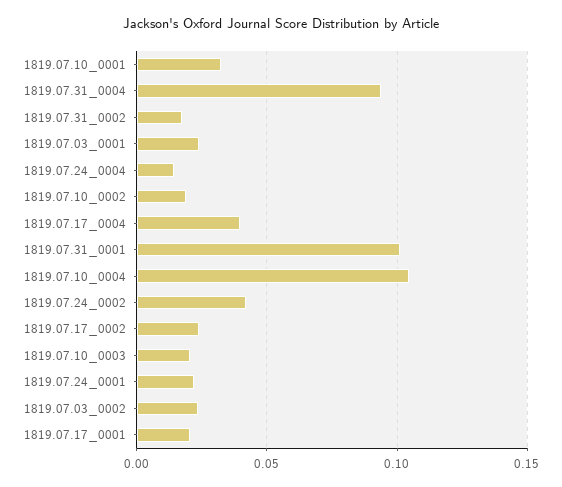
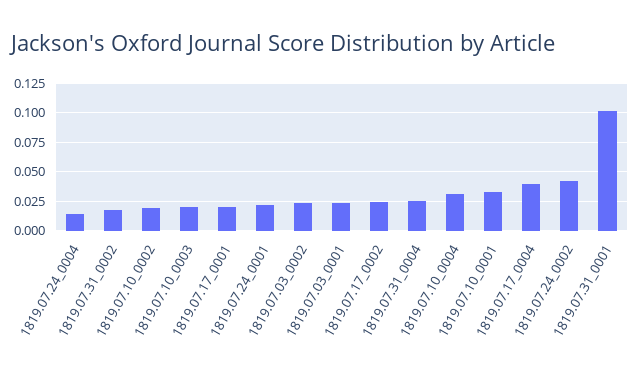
1819.07.31_0004: 0.095 -> 0.025
1819.07.10_0004: 0.105 -> 0.025

